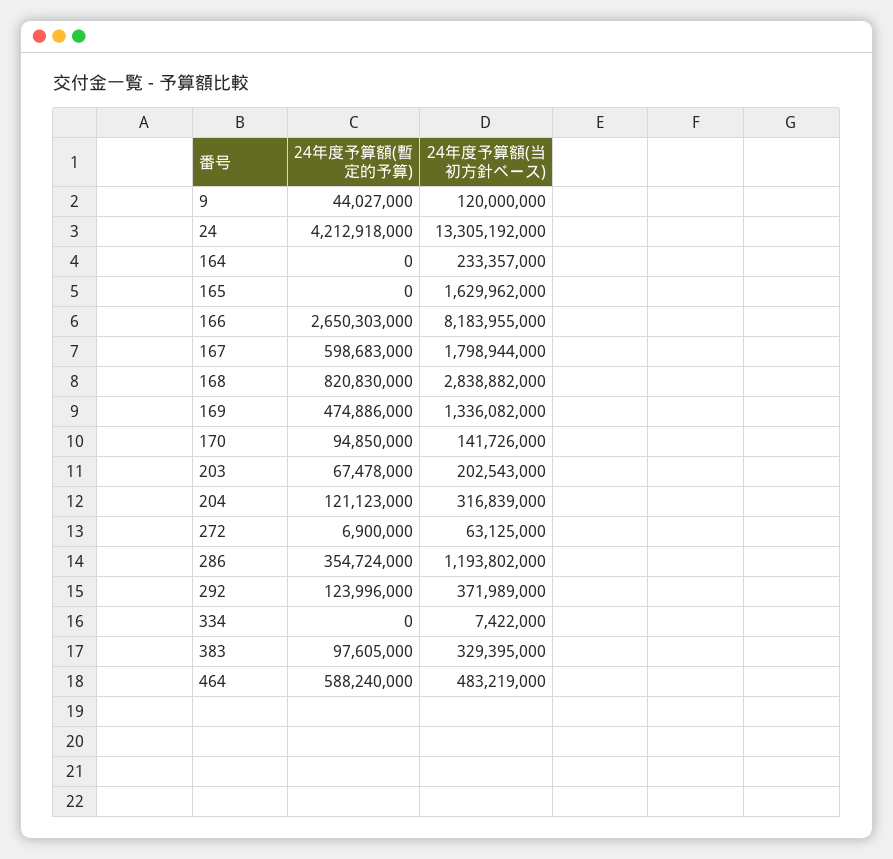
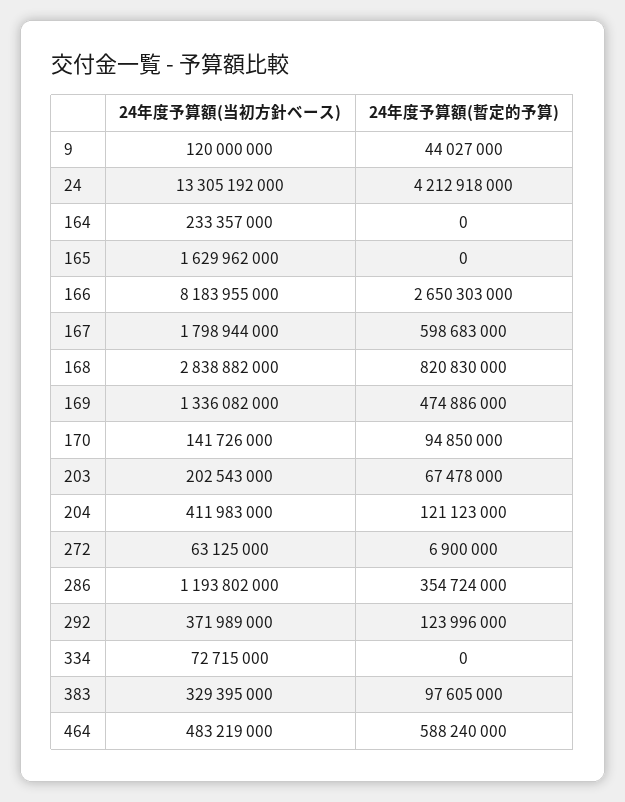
24年度予算額(当初方針ベース), 204: 316839000 -> 411983000
24年度予算額(当初方針ベース), 334: 7422000 -> 72715000

